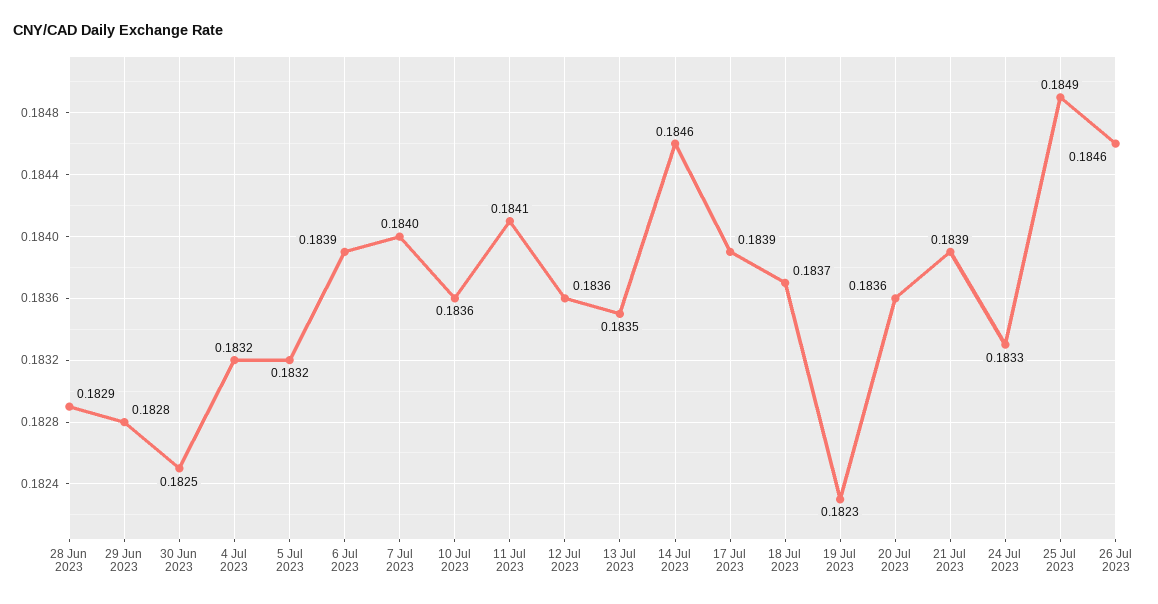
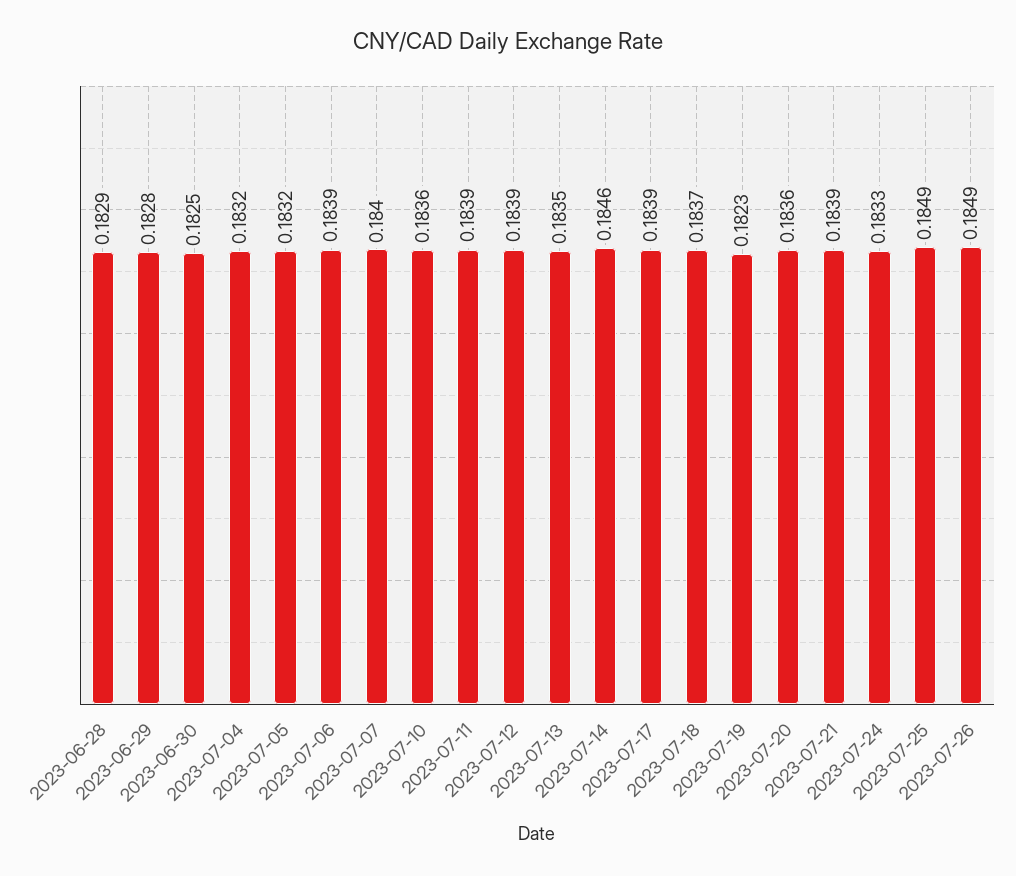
11 Jul 2023: 0.1841 -> 0.1839
12 Jul 2023: 0.1836 -> 0.1839
26 Jul 2023: 0.1846 -> 0.1849

